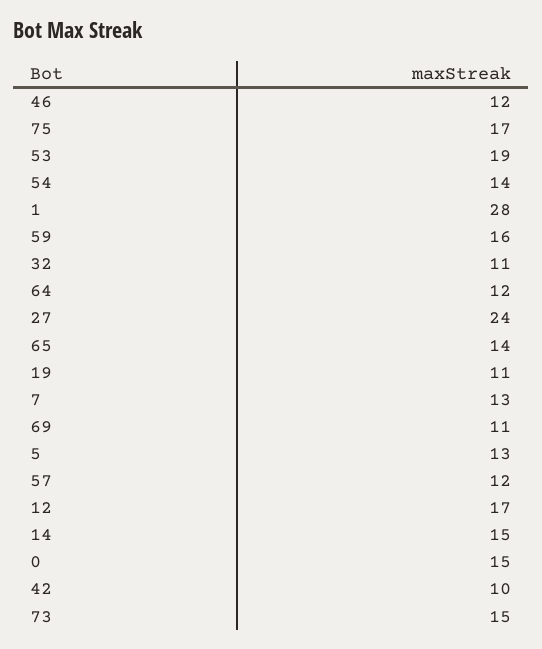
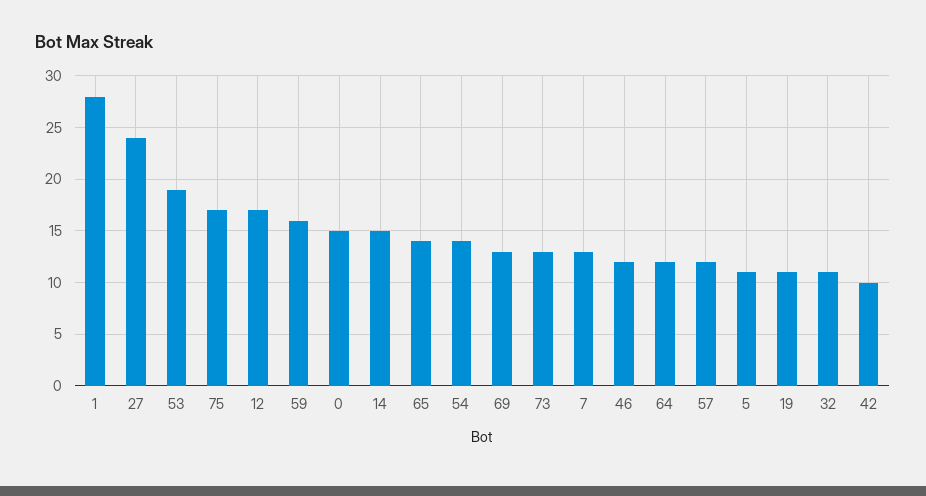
69: 11 -> 13
5: 13 -> 11
73: 15 -> 13

